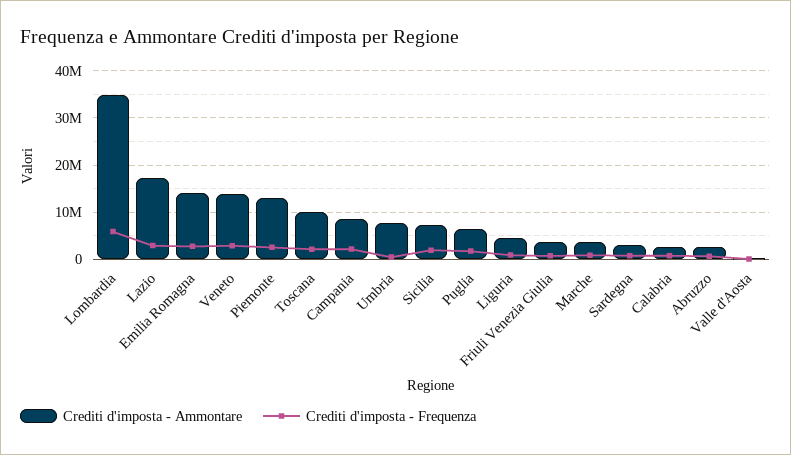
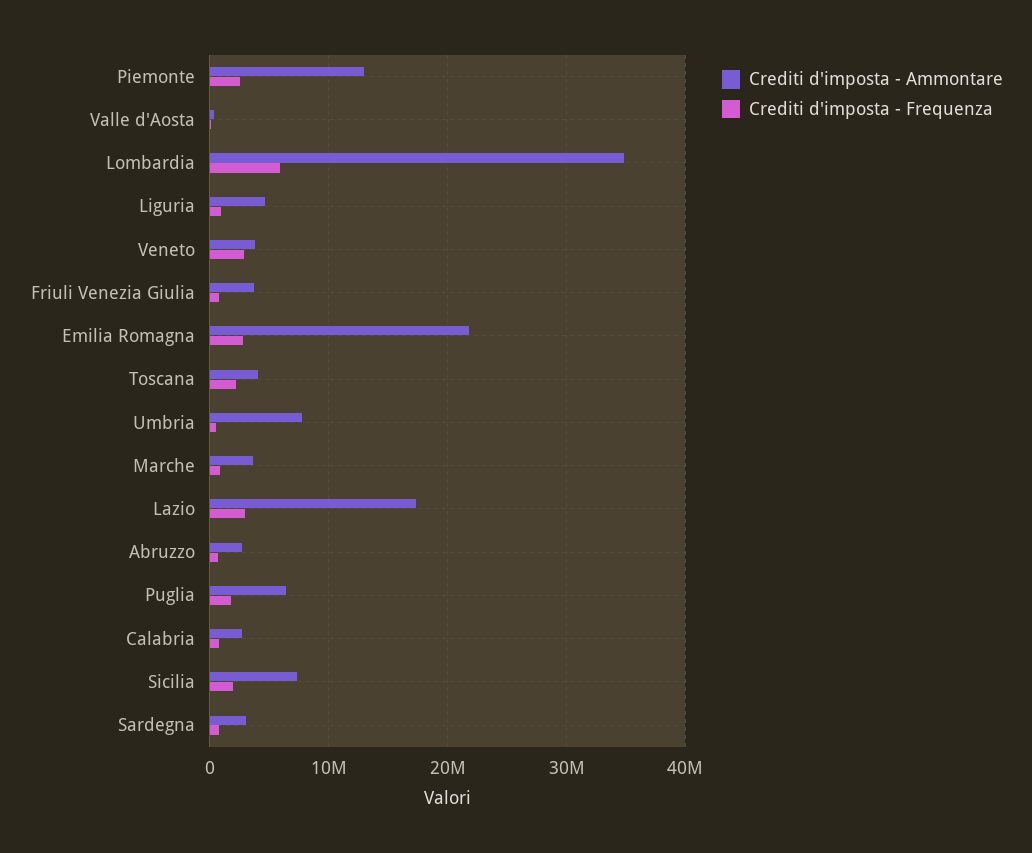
Crediti d'imposta - Ammontare, Emilia Romagna: 14000000 -> 22000000
Crediti d'imposta - Ammontare, Veneto: 14000000 -> 4000000
Crediti d'imposta - Ammontare, Toscana: 10000000 -> 4000000
Crediti d'imposta - Ammontare, Campania: 8000000 -> none
Crediti d'imposta - Frequenza, Campania: 2000000 -> none

